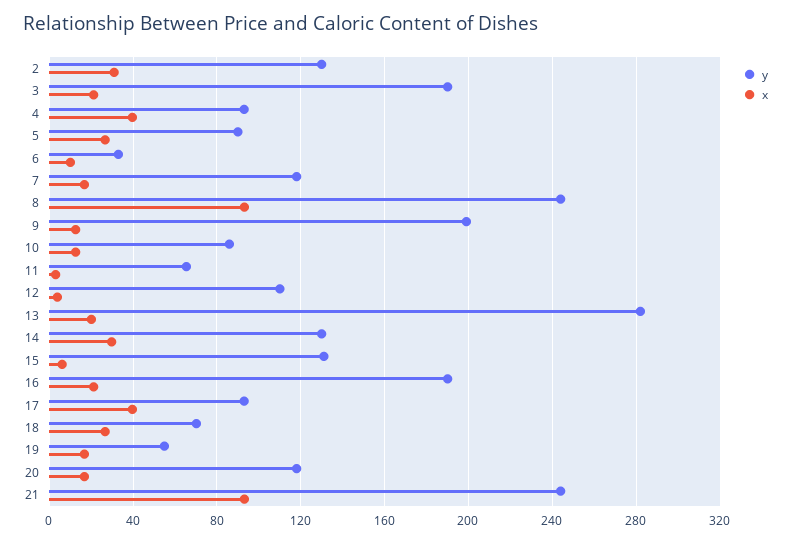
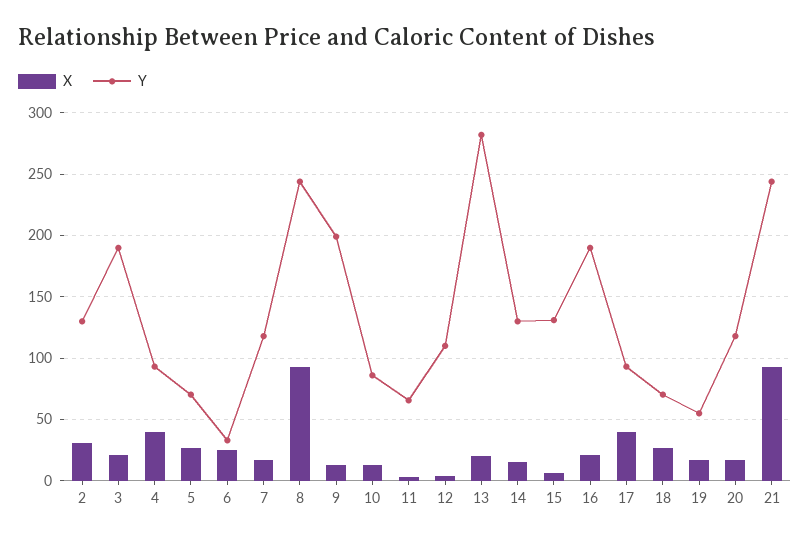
y, 5: 90 -> 70
x, 6: 10 -> 25
x, 14: 30 -> 15

